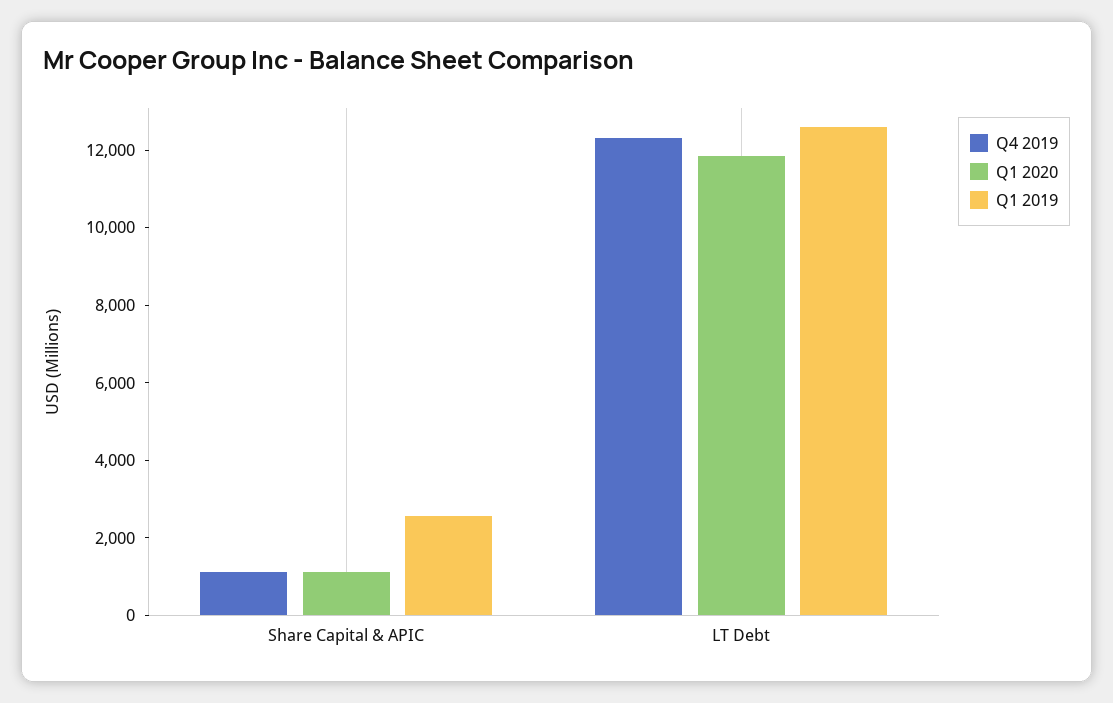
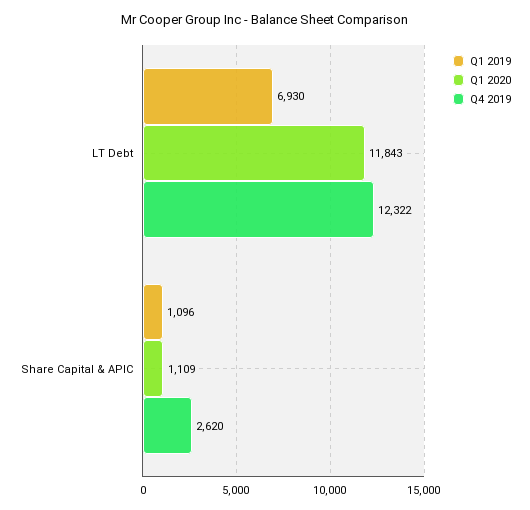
Q4 2019, Share Capital & APIC: 1000 -> 2620
Q1 2019, Share Capital & APIC: 2500 -> 1096
Q1 2019, LT Debt: 12500 -> 6930

